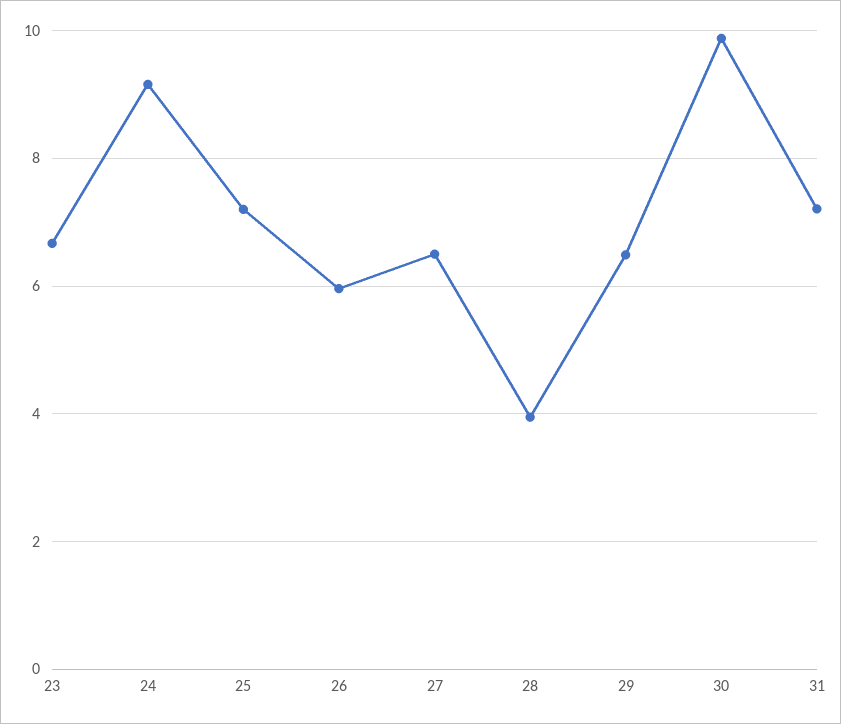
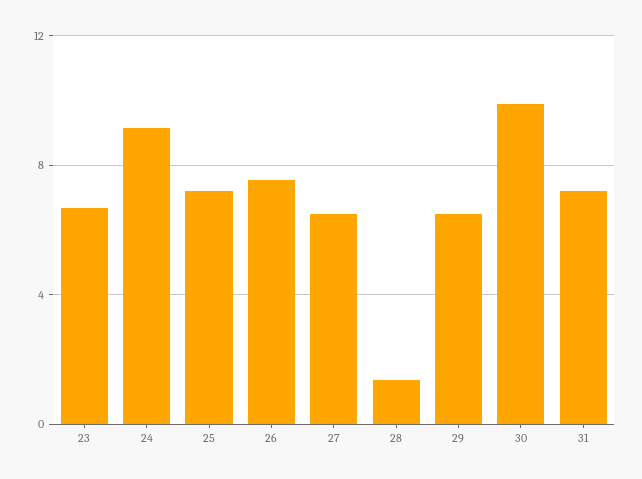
26: 6 -> 7.5
28: 4 -> 1.5

